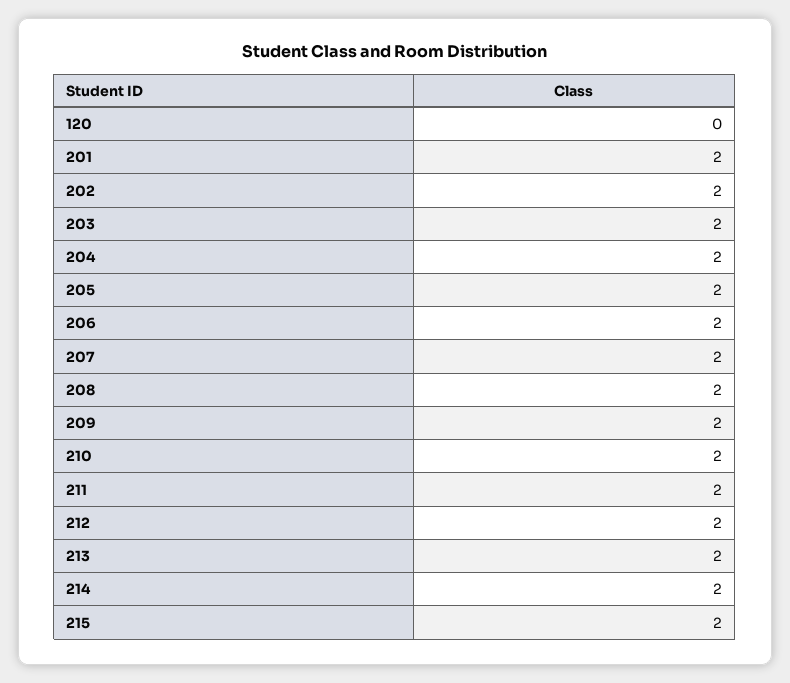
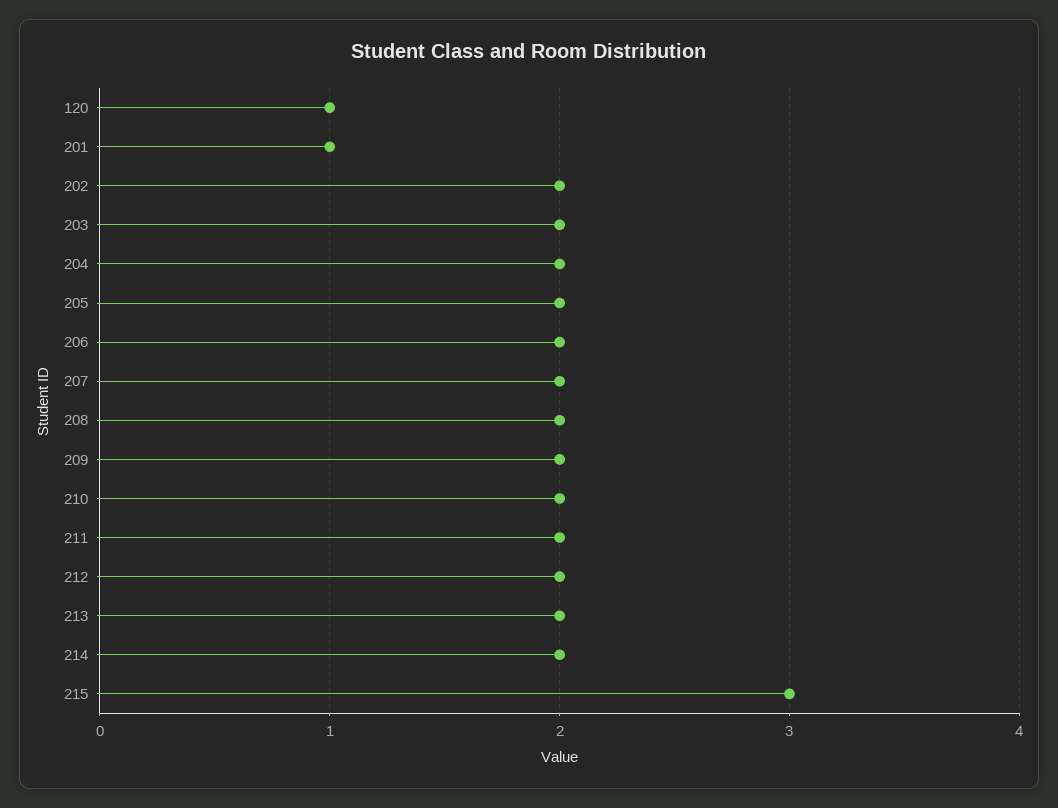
120: 0 -> 1
201: 2 -> 1
215: 2 -> 3

